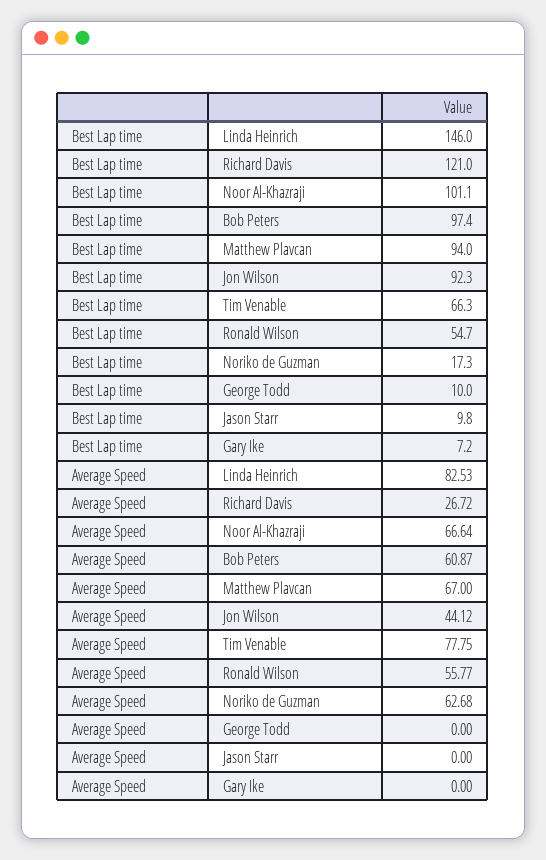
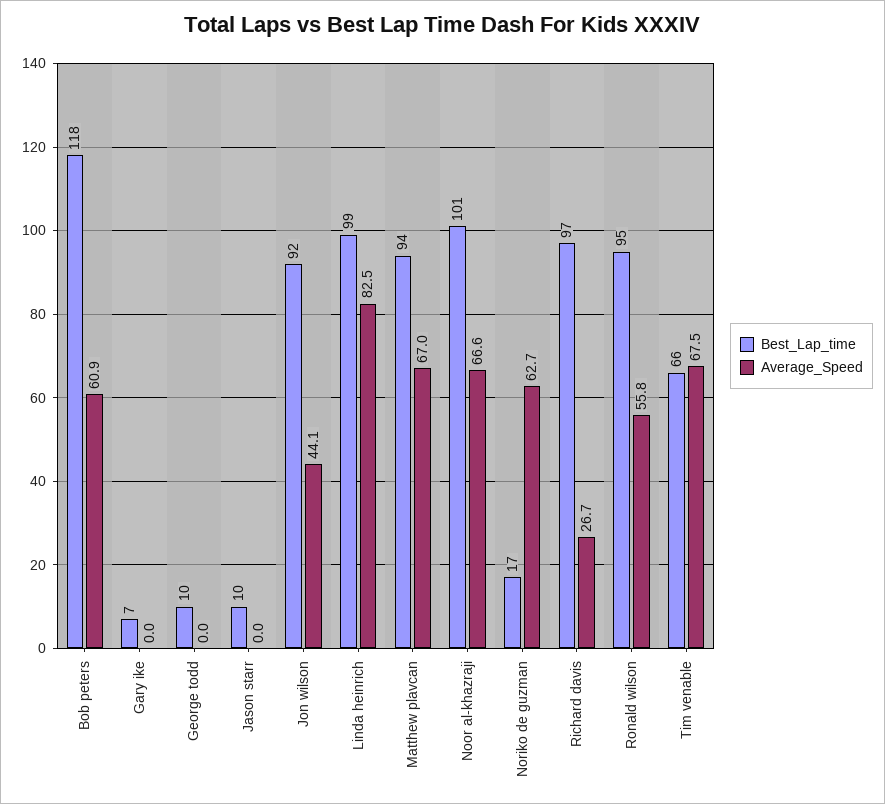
Best Lap time, Linda Heinrich: 146 -> 99
Best Lap time, Richard Davis: 121 -> 97
Best Lap time, Bob Peters: 97.4 -> 118
Best Lap time, Ronald Wilson: 54.7 -> 95
Average Speed, Tim Venable: 77.75 -> 67.5

